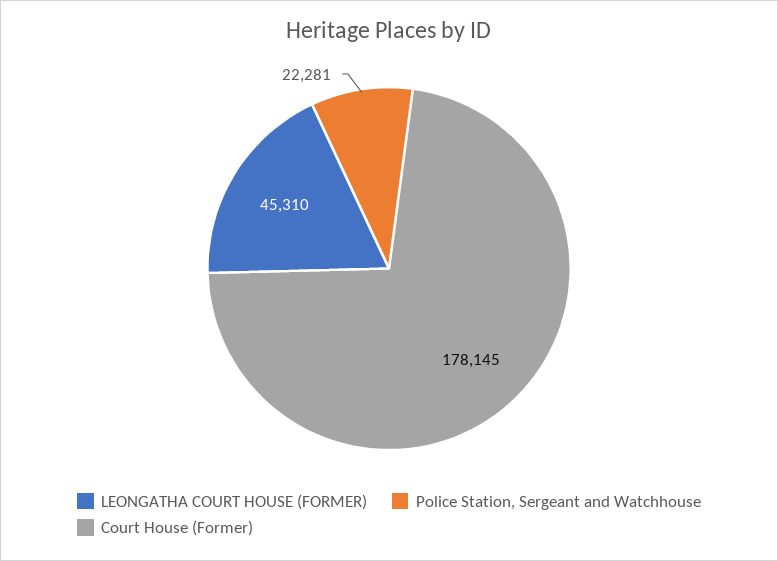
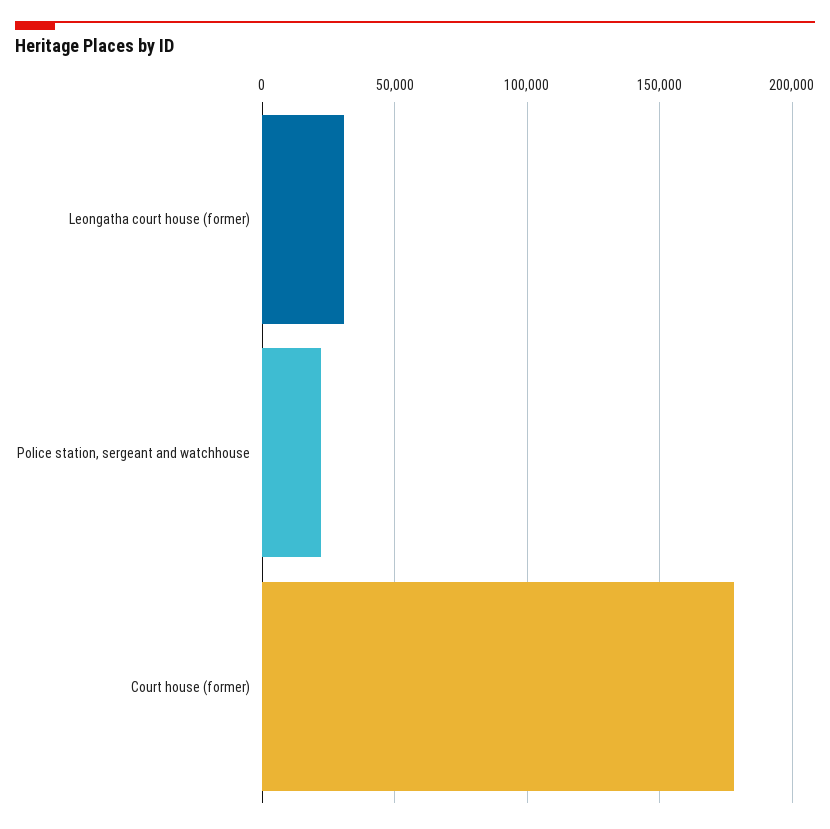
LEONGATHA COURT HOUSE (FORMER): 45310 -> 30000

